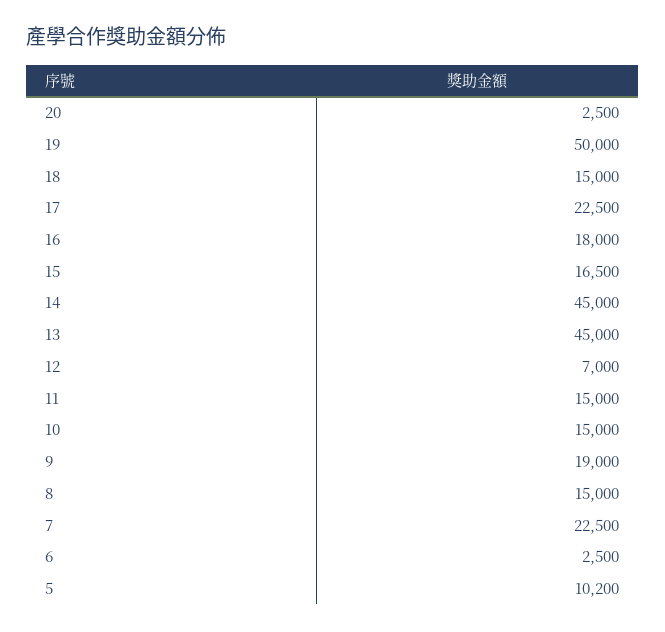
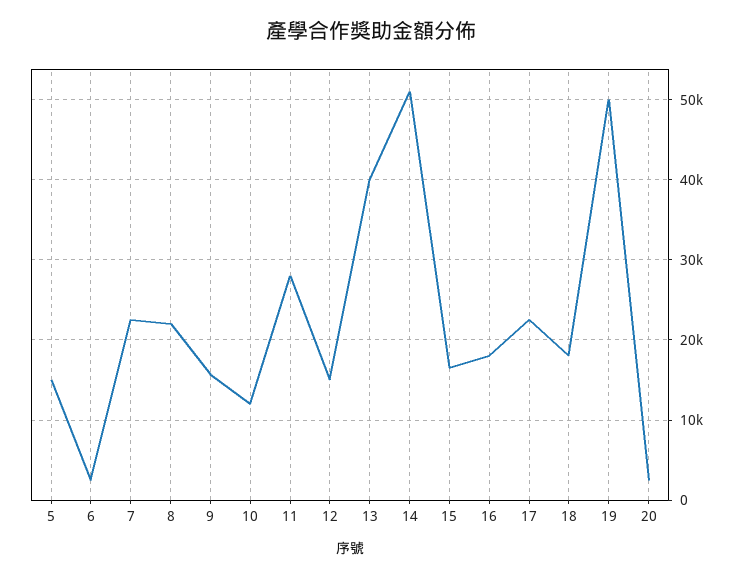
18: 15000 -> 18000
14: 45000 -> 51000
13: 45000 -> 40000
12: 7000 -> 15000
11: 15000 -> 28000
10: 15000 -> 12000
9: 19000 -> 16000
8: 15000 -> 22000
5: 10200 -> 15000

